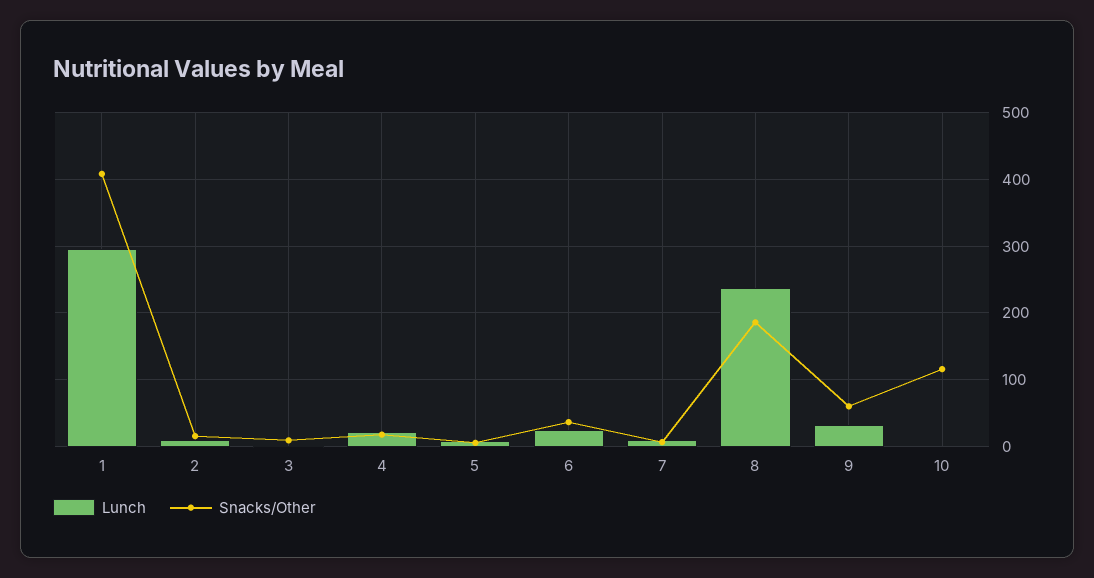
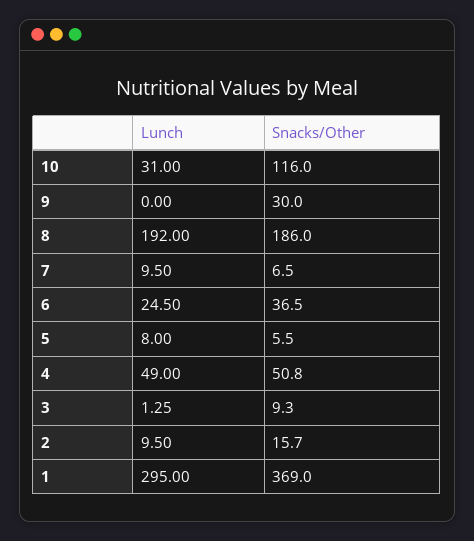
Snacks/Other, 1: 410 -> 369
Lunch, 4: 20 -> 49
Snacks/Other, 4: 20 -> 50.8
Lunch, 8: 240 -> 192
Lunch, 9: 30 -> 0
Snacks/Other, 9: 60 -> 30
Lunch, 10: 0 -> 31

